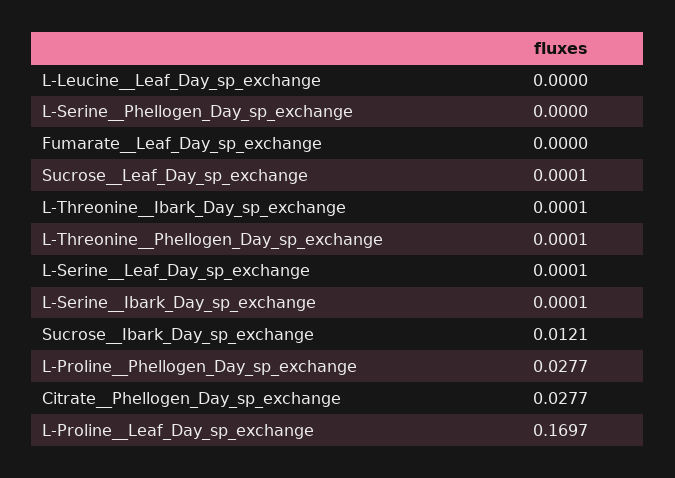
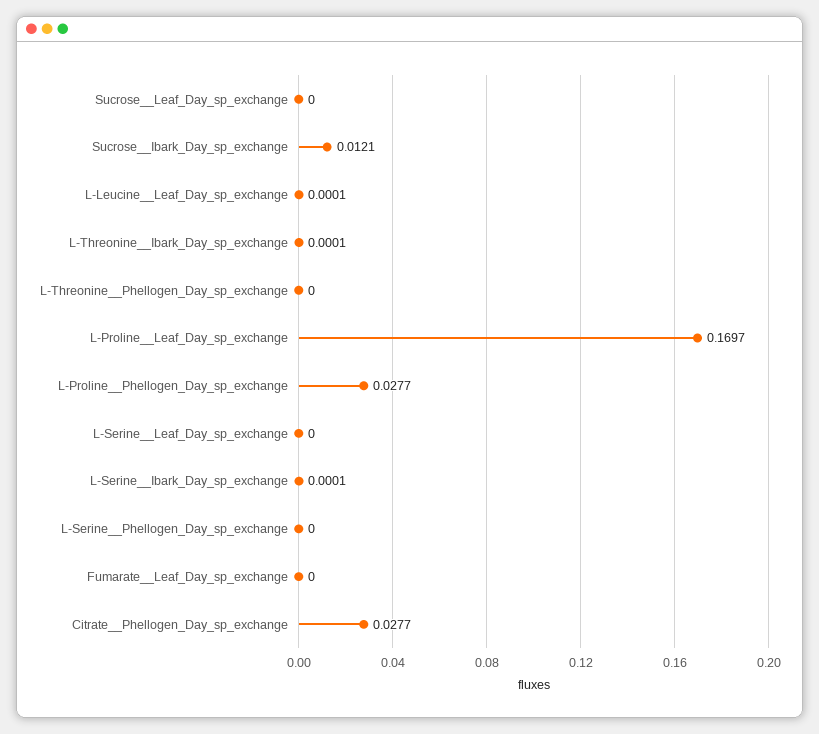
L-Leucine__Leaf_Day_sp_exchange: 0 -> 0.0001
Sucrose__Leaf_Day_sp_exchange: 0.0001 -> 0
L-Threonine__Phellogen_Day_sp_exchange: 0.0001 -> 0
L-Serine__Leaf_Day_sp_exchange: 0.0001 -> 0

